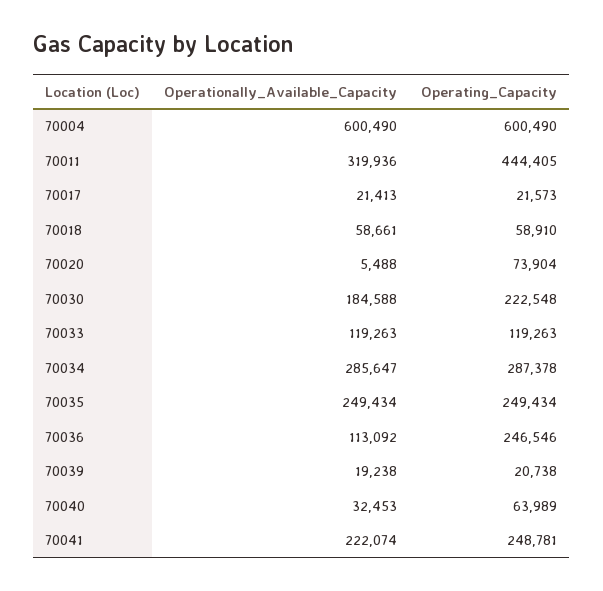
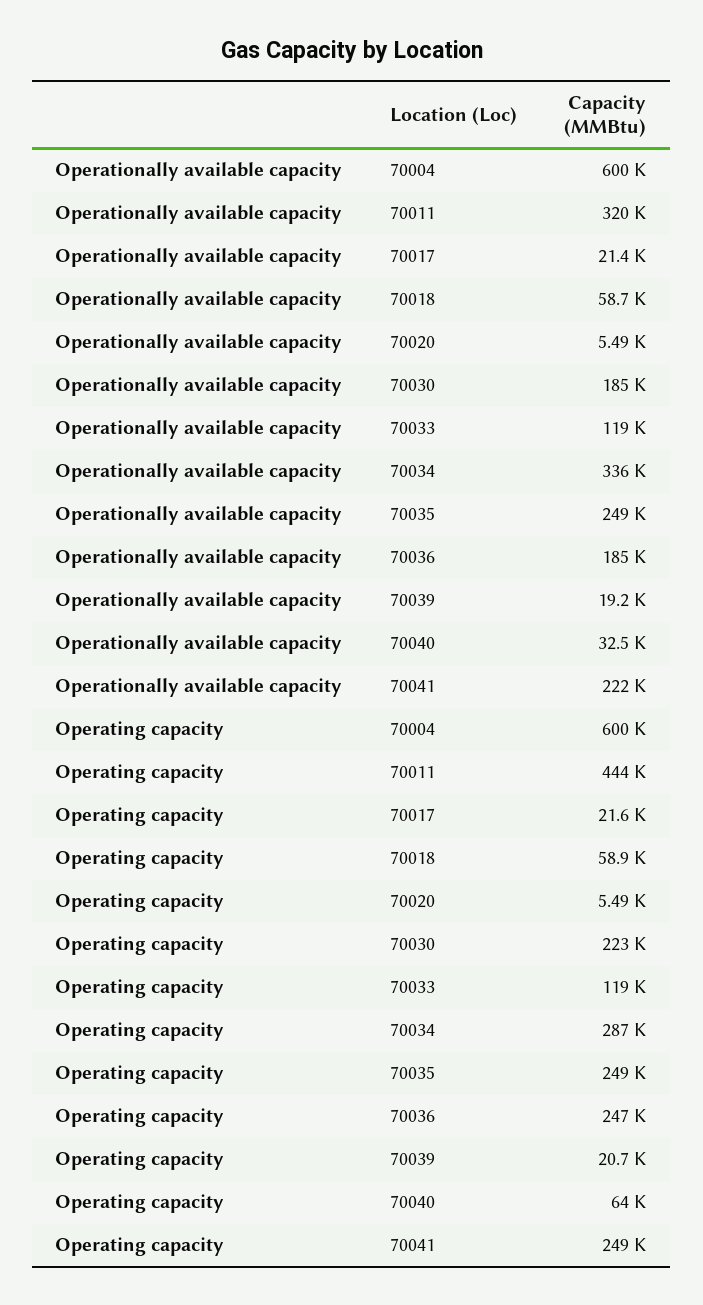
Operating_Capacity, 70020: 73904 -> 5490
Operationally_Available_Capacity, 70034: 285647 -> 336000
Operationally_Available_Capacity, 70036: 113092 -> 185000

